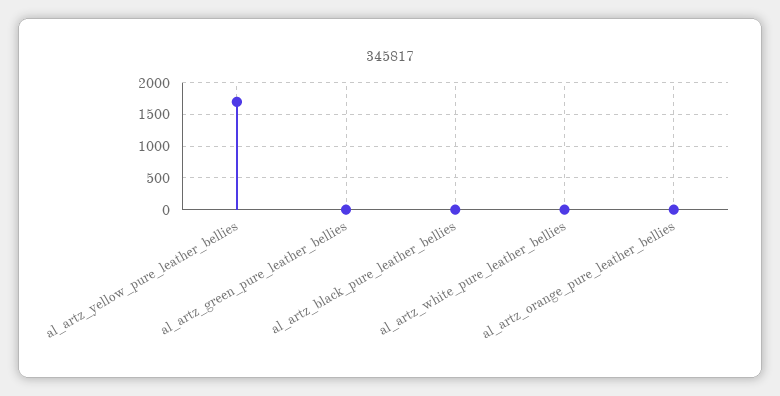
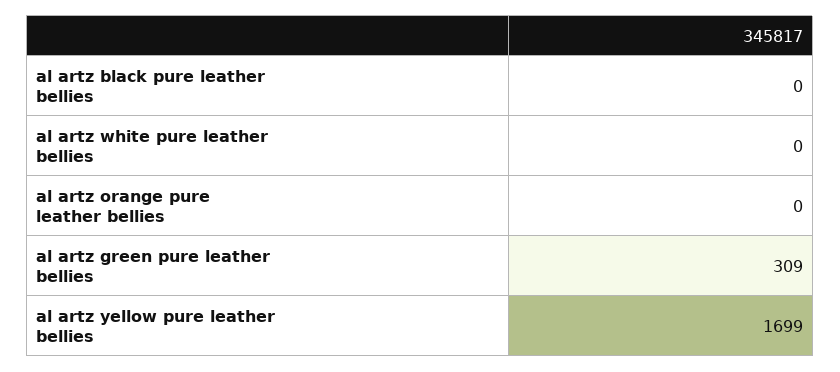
al_artz_green_pure_leather_bellies: 0 -> 309

